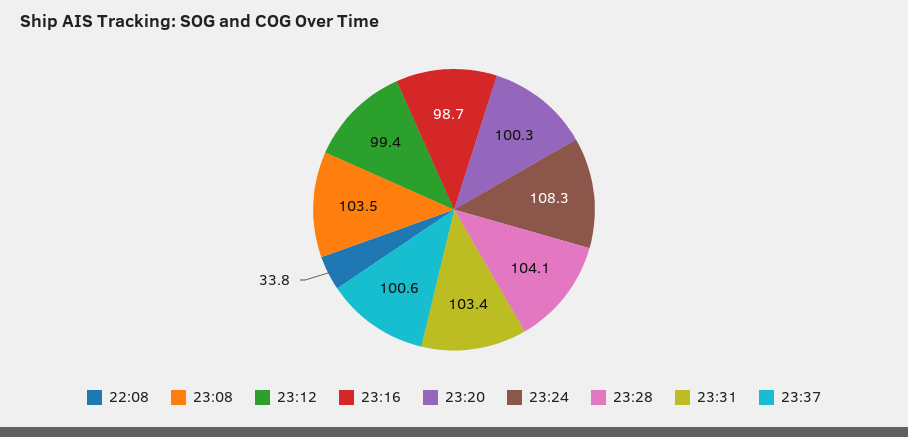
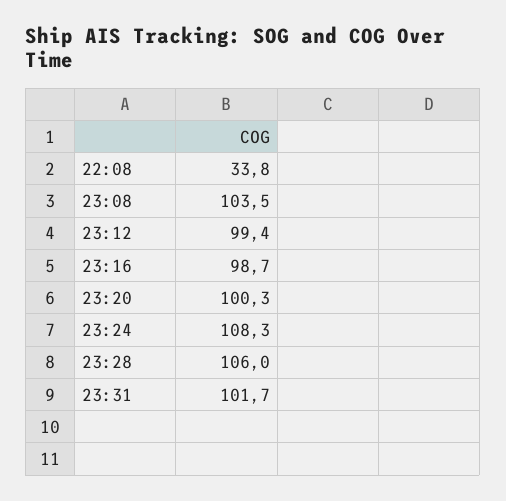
23:28: 104.1 -> 106
23:31: 103.4 -> 101.7
23:37: 100.6 -> none

